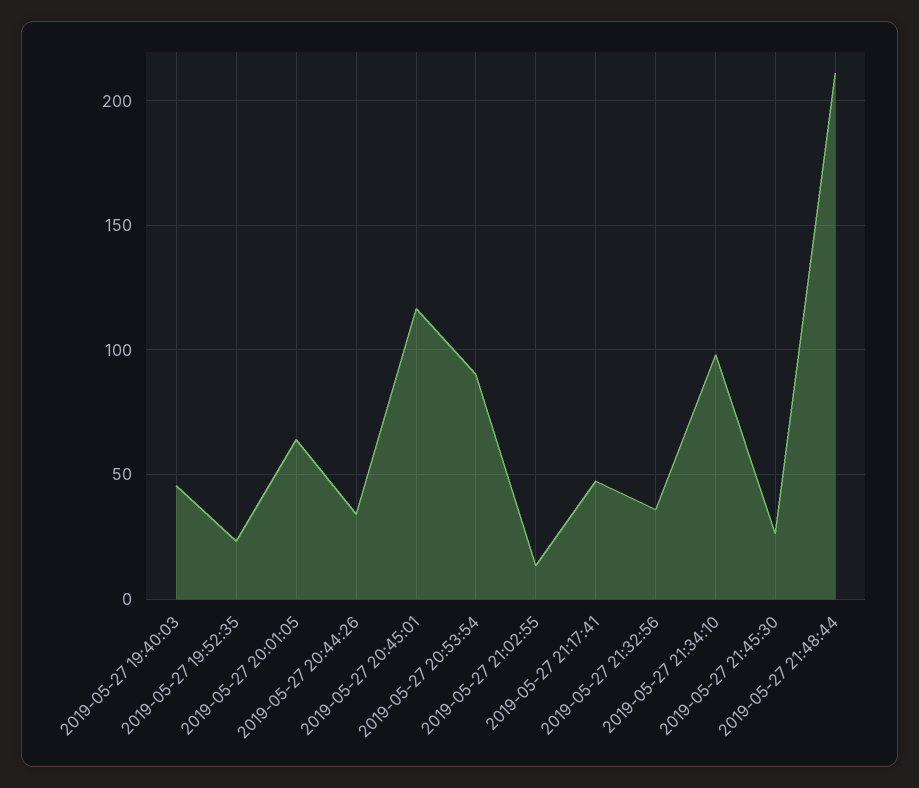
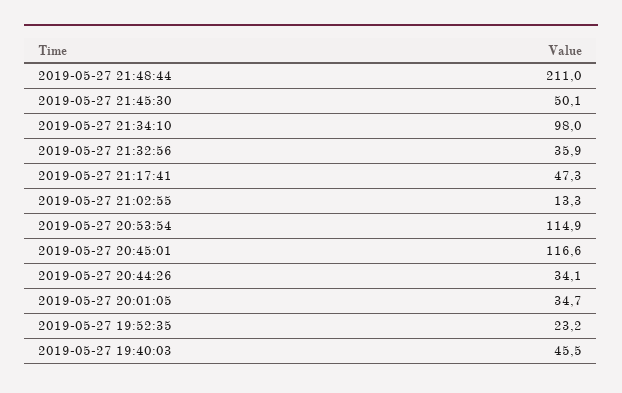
2019-05-27 20:01:05: 65 -> 34.7
2019-05-27 20:53:54: 90 -> 114.9
2019-05-27 21:45:30: 25 -> 50.1

